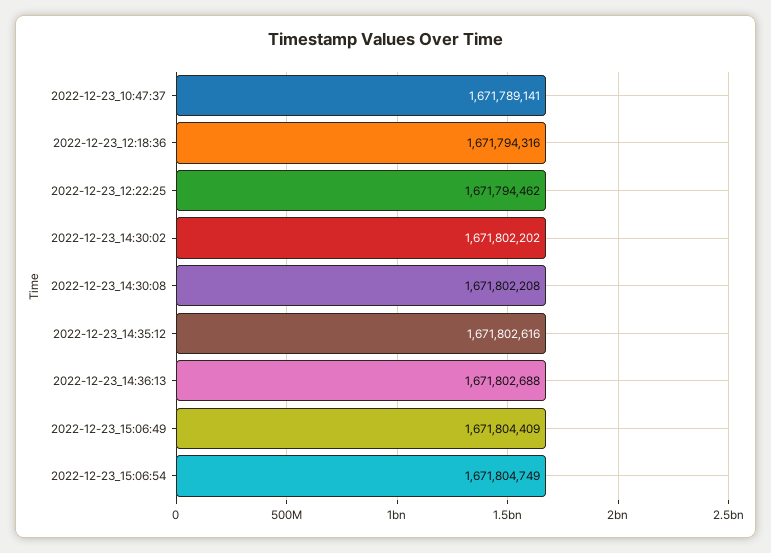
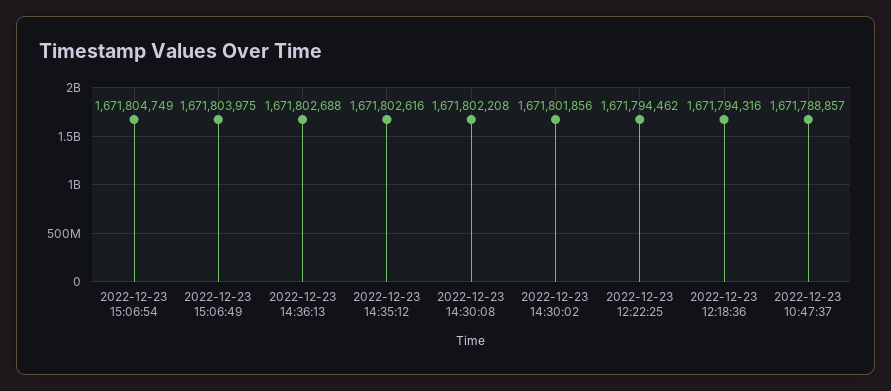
2022-12-23_10:47:37: 1671789141 -> 1671788857
2022-12-23_14:30:02: 1671802202 -> 1671801856
2022-12-23_15:06:49: 1671804409 -> 1671803975

